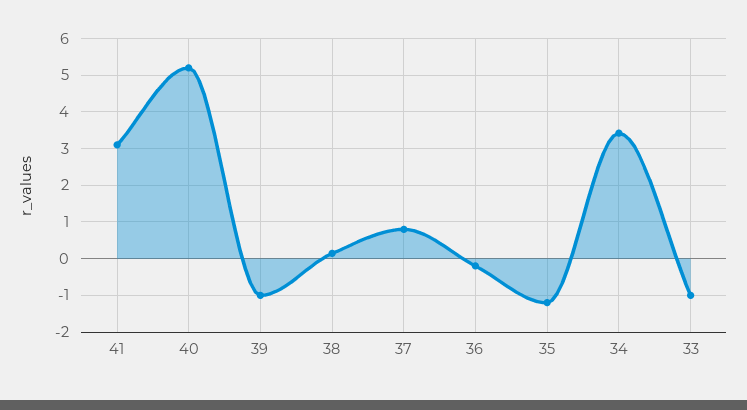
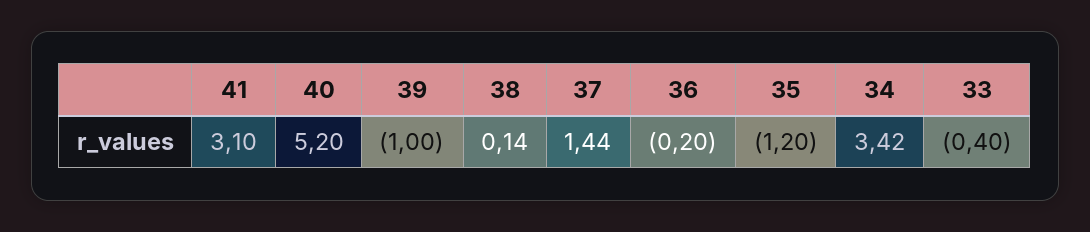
37: 0.8 -> 1.44
33: -1 -> -0.4

